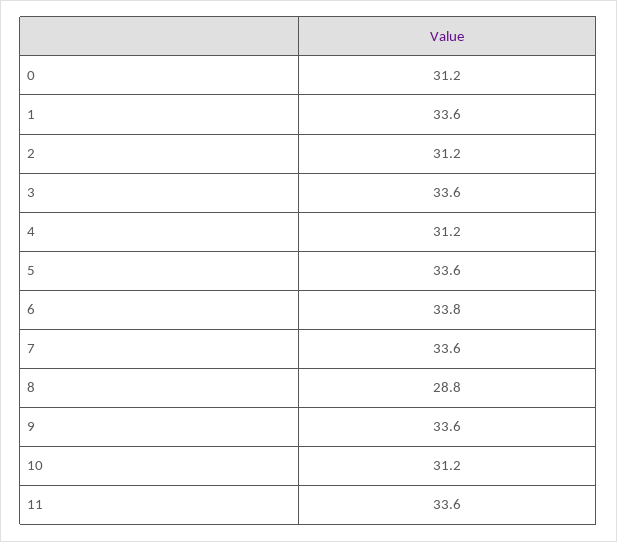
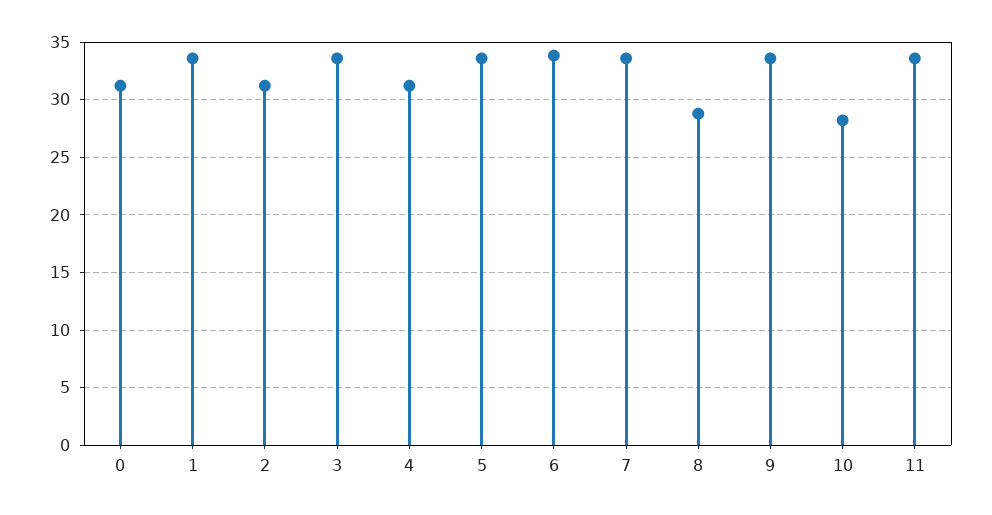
10: 31.2 -> 28

